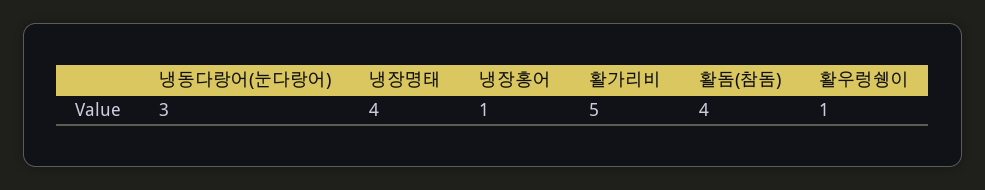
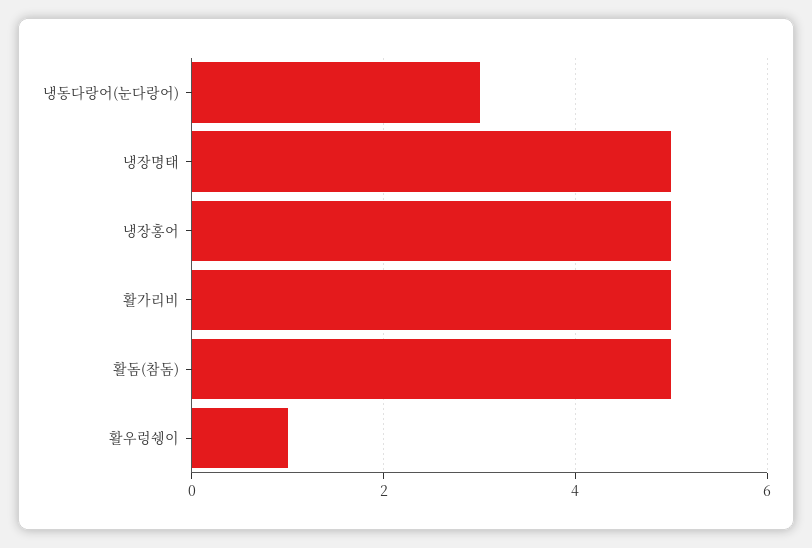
냉장명태: 4 -> 5
냉장홍어: 1 -> 5
활돔(참돔): 4 -> 5

